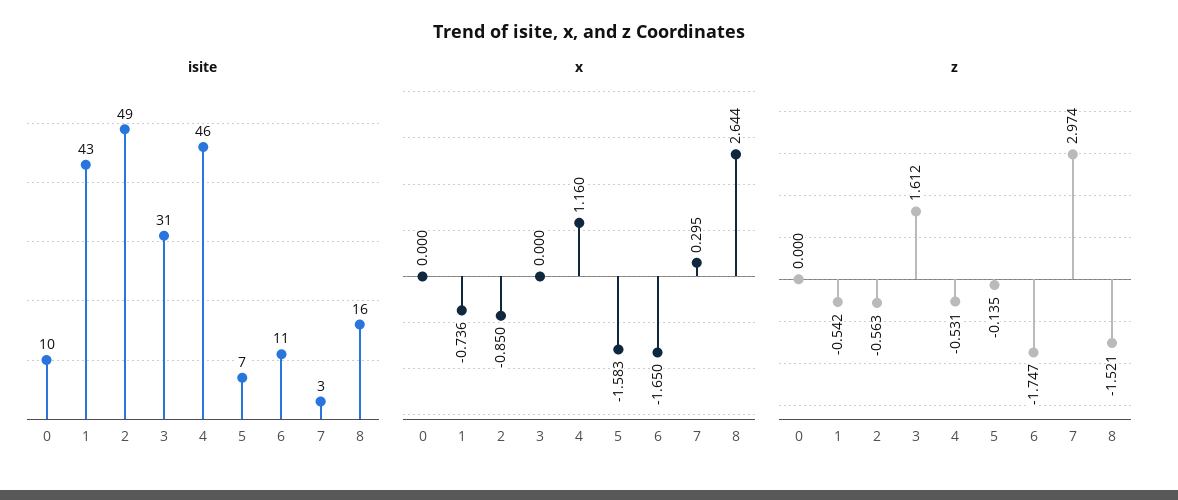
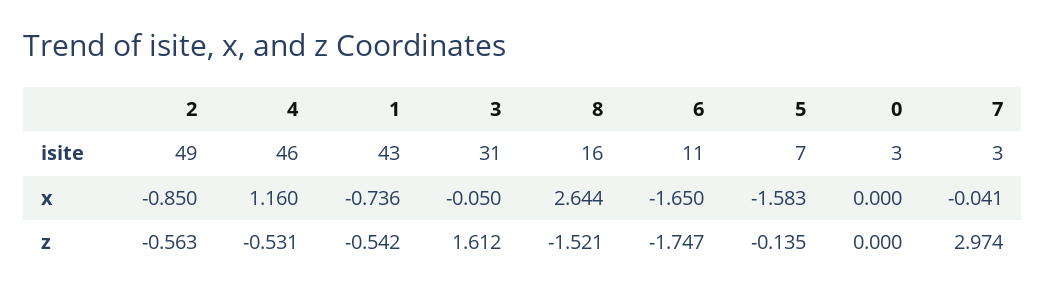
isite, 0: 10 -> 3
x, 3: 0 -> -0.05
x, 7: 0.295 -> -0.041

